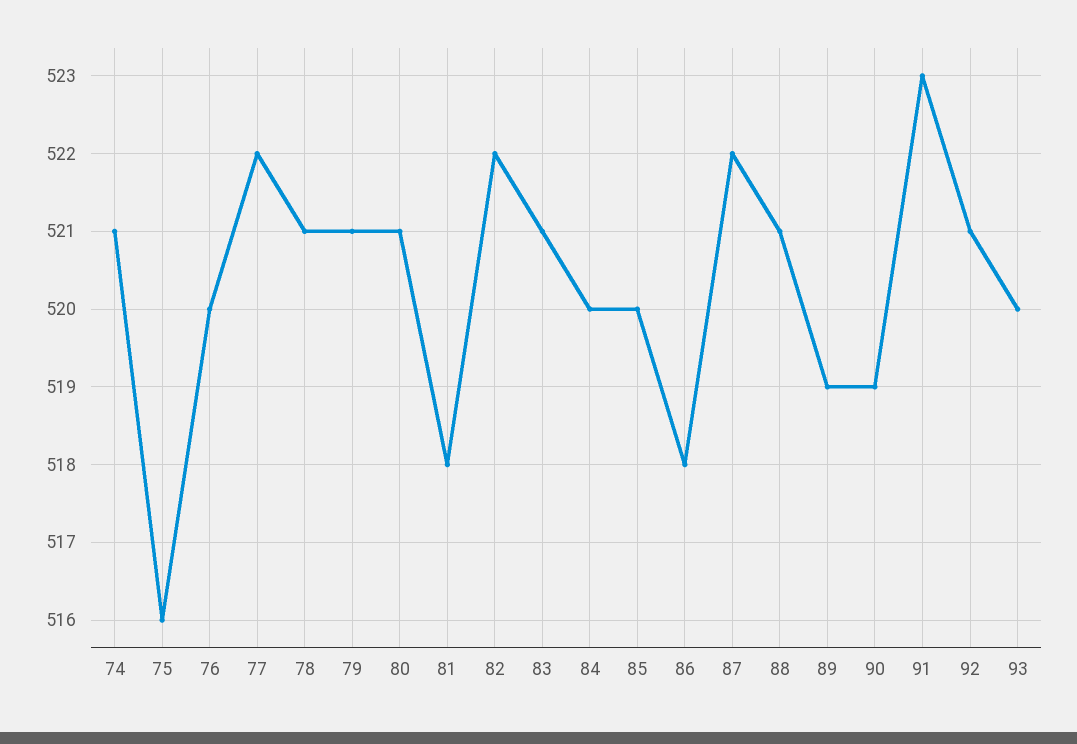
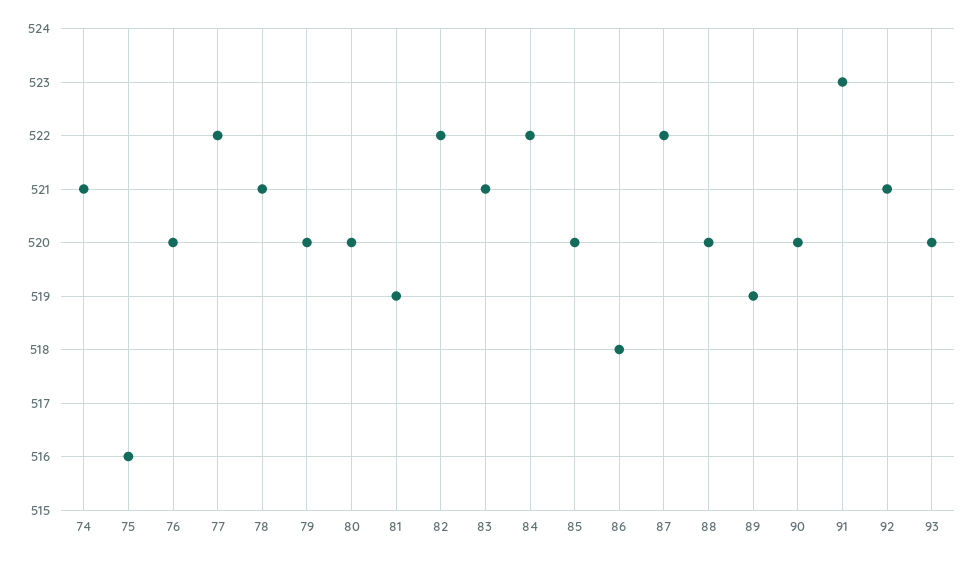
79: 521 -> 520
80: 521 -> 520
81: 518 -> 519
84: 520 -> 522
88: 521 -> 520
90: 519 -> 520

